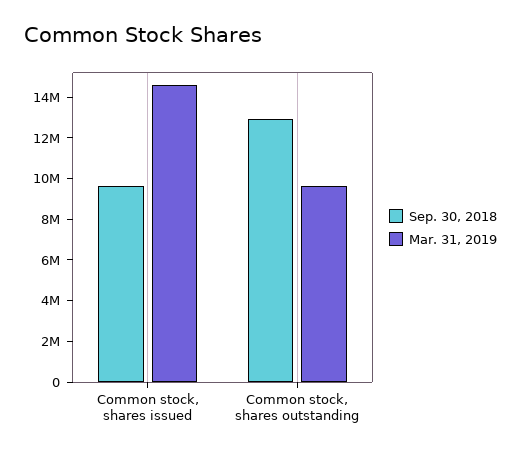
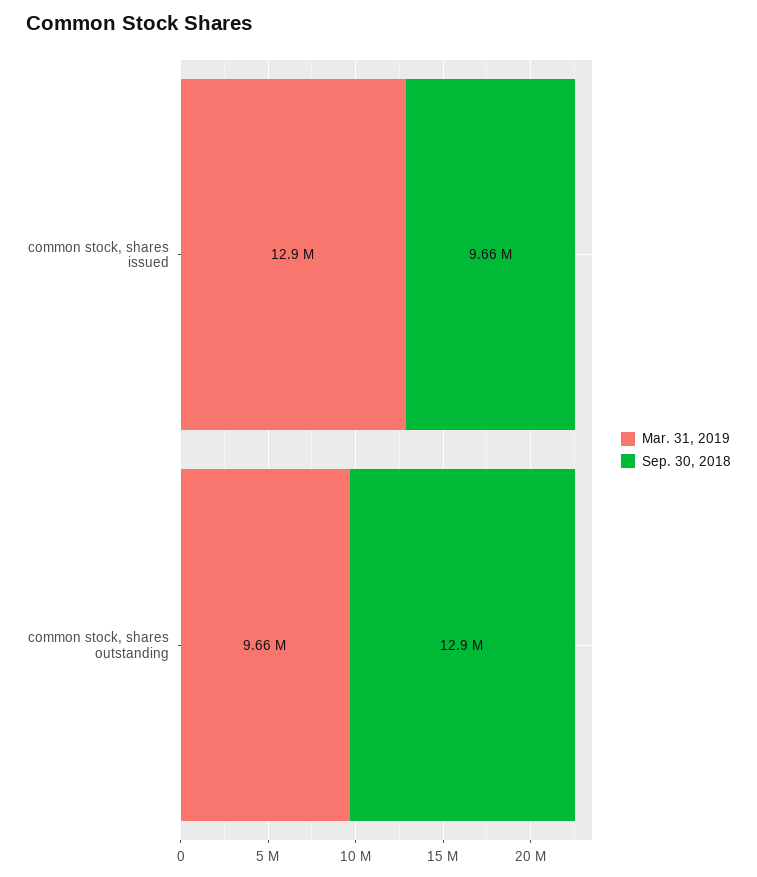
Mar. 31, 2019, Common stock, shares issued: 14500000 -> 12900000

